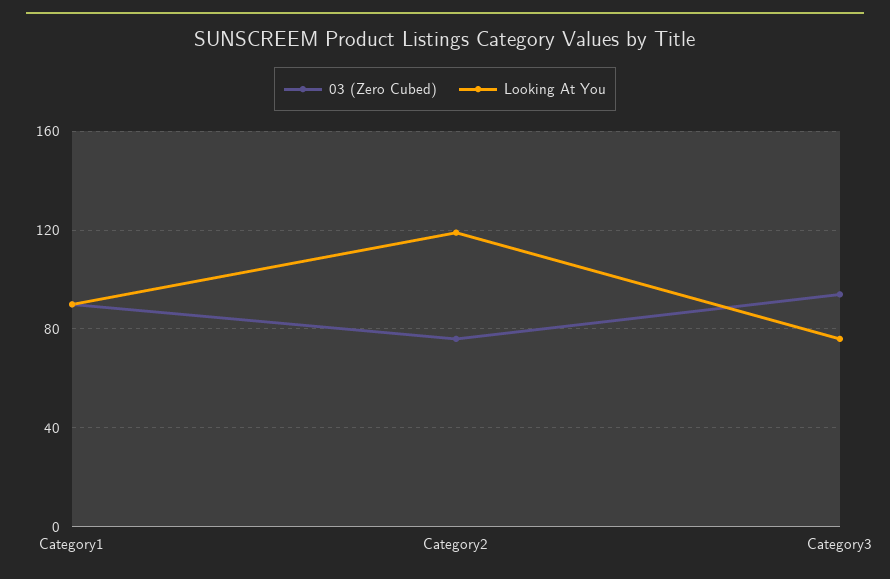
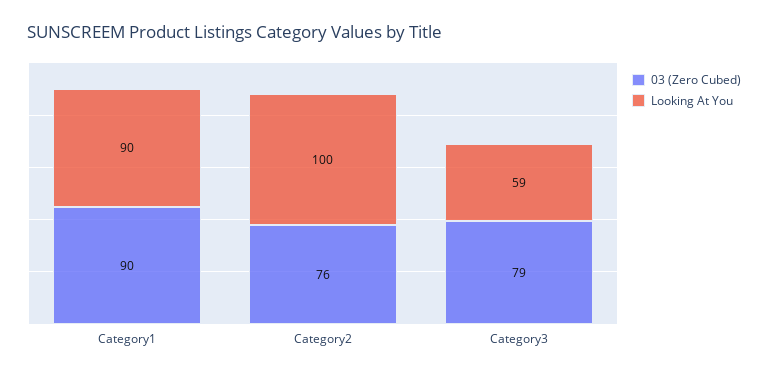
Looking At You, Category2: 120 -> 100
03 (Zero Cubed), Category3: 95 -> 79
Looking At You, Category3: 75 -> 59

